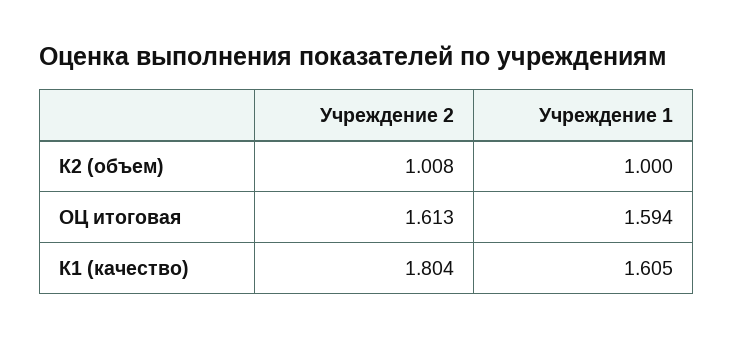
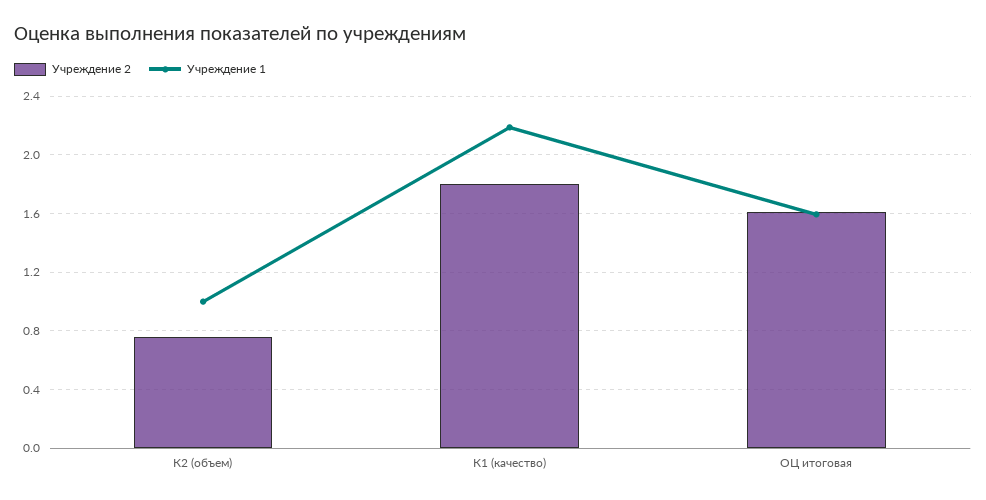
Учреждение 2, К2 (объем): 1.008 -> 0.75
Учреждение 1, К1 (качество): 1.605 -> 2.2

